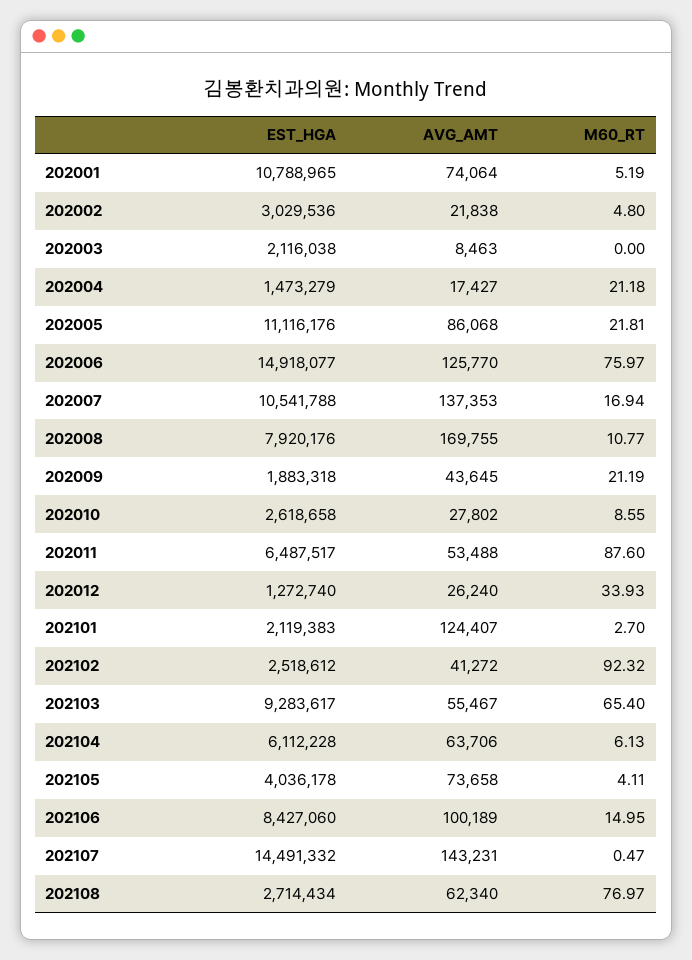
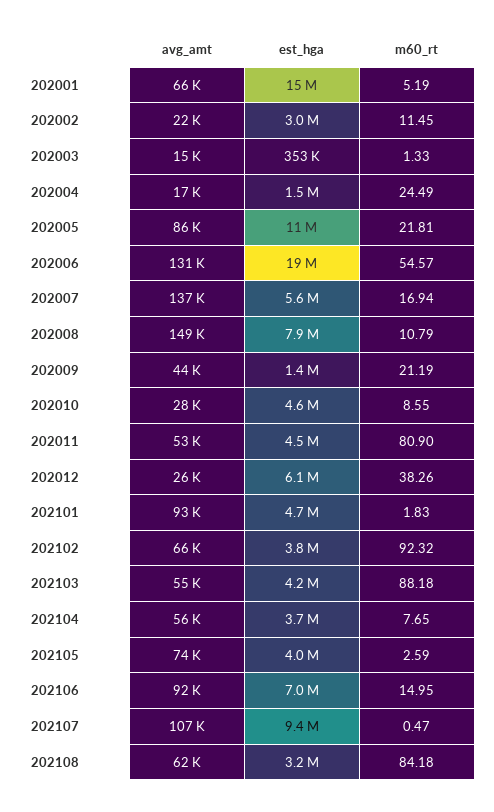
EST_HGA, 202001: 10788965 -> 15000000
AVG_AMT, 202001: 74064 -> 66000
M60_RT, 202002: 4.8 -> 11.45
EST_HGA, 202003: 2116038 -> 353000
AVG_AMT, 202003: 8463 -> 15000
M60_RT, 202003: 0 -> 1.33
M60_RT, 202004: 21.18 -> 24.49
EST_HGA, 202006: 14918077 -> 19000000
AVG_AMT, 202006: 125770 -> 131000
M60_RT, 202006: 75.97 -> 54.57
EST_HGA, 202007: 10541788 -> 5600000
AVG_AMT, 202008: 169755 -> 149000
M60_RT, 202008: 10.77 -> 10.79
EST_HGA, 202009: 1883318 -> 1400000
EST_HGA, 202010: 2618658 -> 4600000
EST_HGA, 202011: 6487517 -> 4500000
M60_RT, 202011: 87.6 -> 80.9
EST_HGA, 202012: 1272740 -> 6100000
M60_RT, 202012: 33.93 -> 38.26
EST_HGA, 202101: 2119383 -> 4700000
AVG_AMT, 202101: 124407 -> 93000
M60_RT, 202101: 2.7 -> 1.83
EST_HGA, 202102: 2518612 -> 3800000
AVG_AMT, 202102: 41272 -> 66000
EST_HGA, 202103: 9283617 -> 4200000
M60_RT, 202103: 65.4 -> 88.18
EST_HGA, 202104: 6112228 -> 3700000
AVG_AMT, 202104: 63706 -> 56000
M60_RT, 202104: 6.13 -> 7.65
M60_RT, 202105: 4.11 -> 2.59
EST_HGA, 202106: 8427060 -> 7000000
AVG_AMT, 202106: 100189 -> 92000
EST_HGA, 202107: 14491332 -> 9400000
AVG_AMT, 202107: 143231 -> 107000
EST_HGA, 202108: 2714434 -> 3200000
M60_RT, 202108: 76.97 -> 84.18

